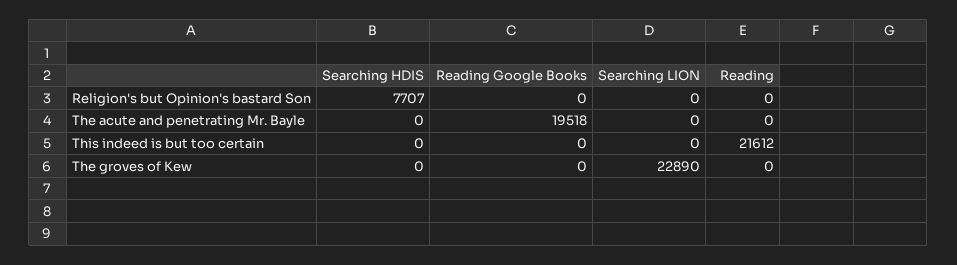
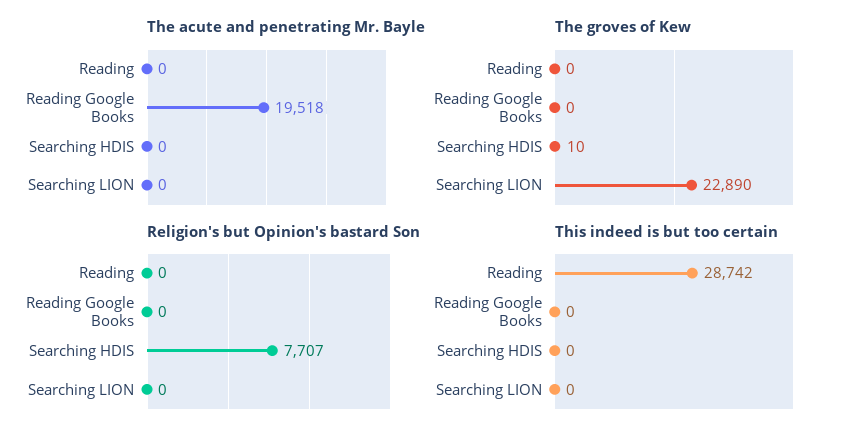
This indeed is but too certain, Reading: 21612 -> 28742
The groves of Kew, Searching HDIS: 0 -> 10

